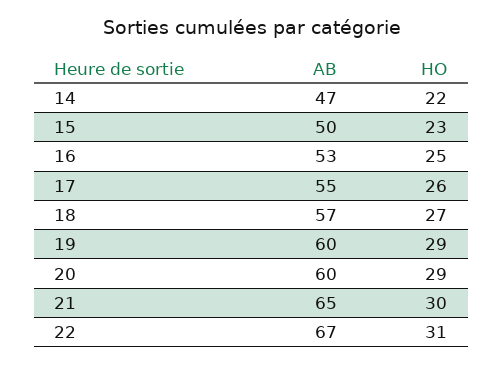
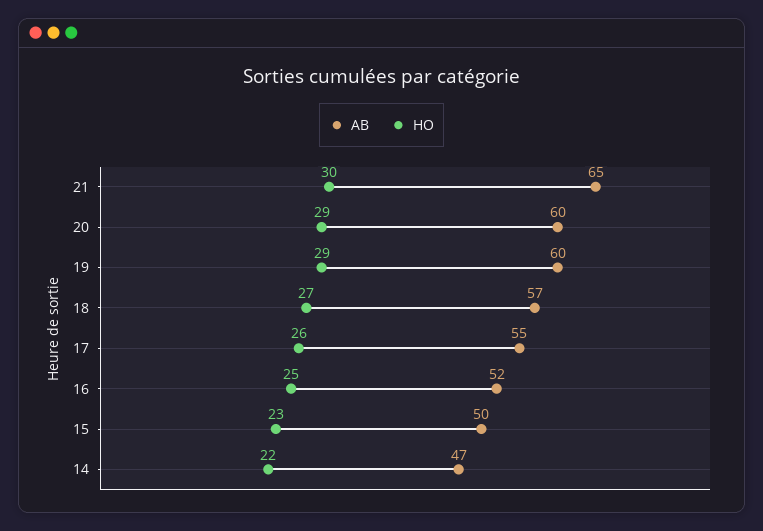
AB, 16: 53 -> 52
AB, 22: 67 -> none
HO, 22: 31 -> none

